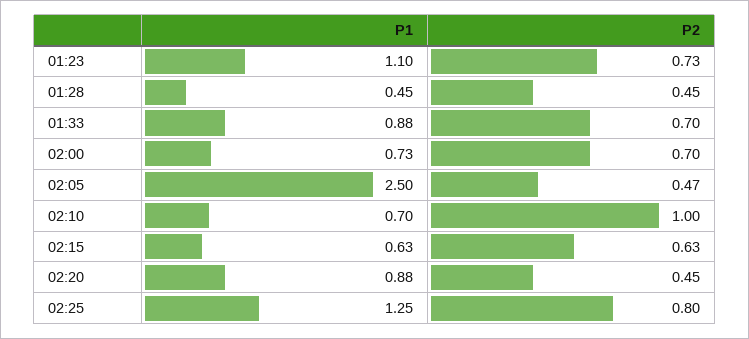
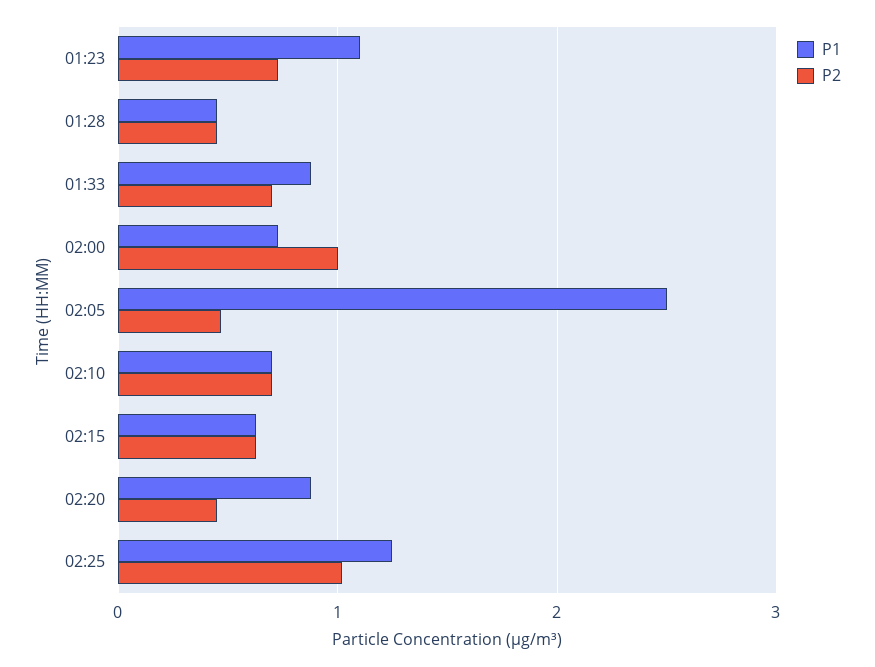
P2, 02:00: 0.7 -> 1
P2, 02:10: 1 -> 0.7
P2, 02:25: 0.8 -> 1

